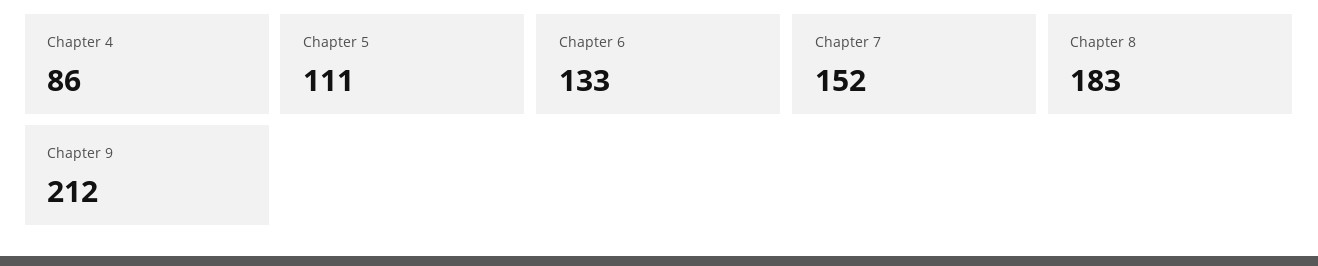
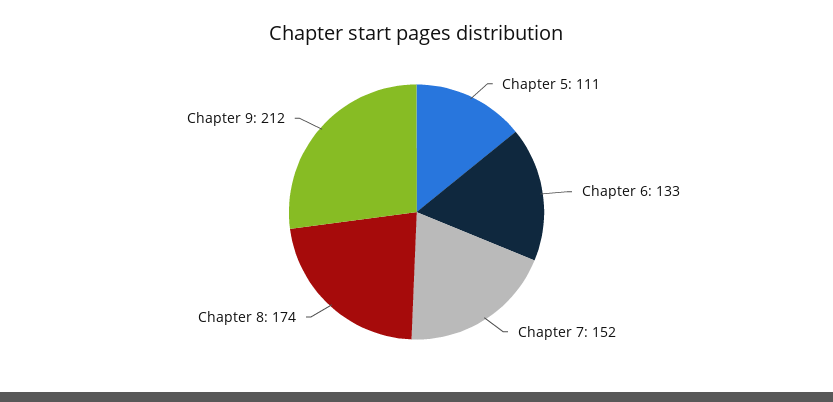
Chapter 4: 86 -> none
Chapter 8: 183 -> 174

